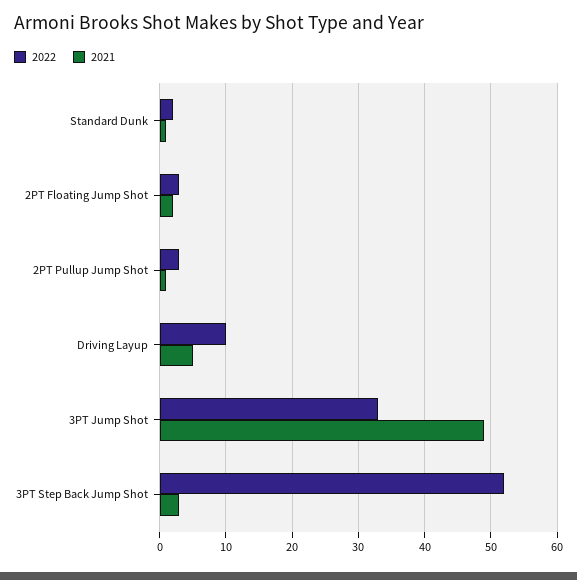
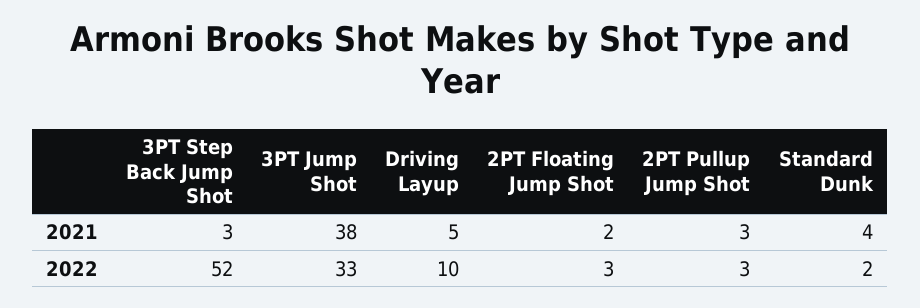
2021, Standard Dunk: 1 -> 4
2021, 2PT Pullup Jump Shot: 1 -> 3
2021, 3PT Jump Shot: 49 -> 38

